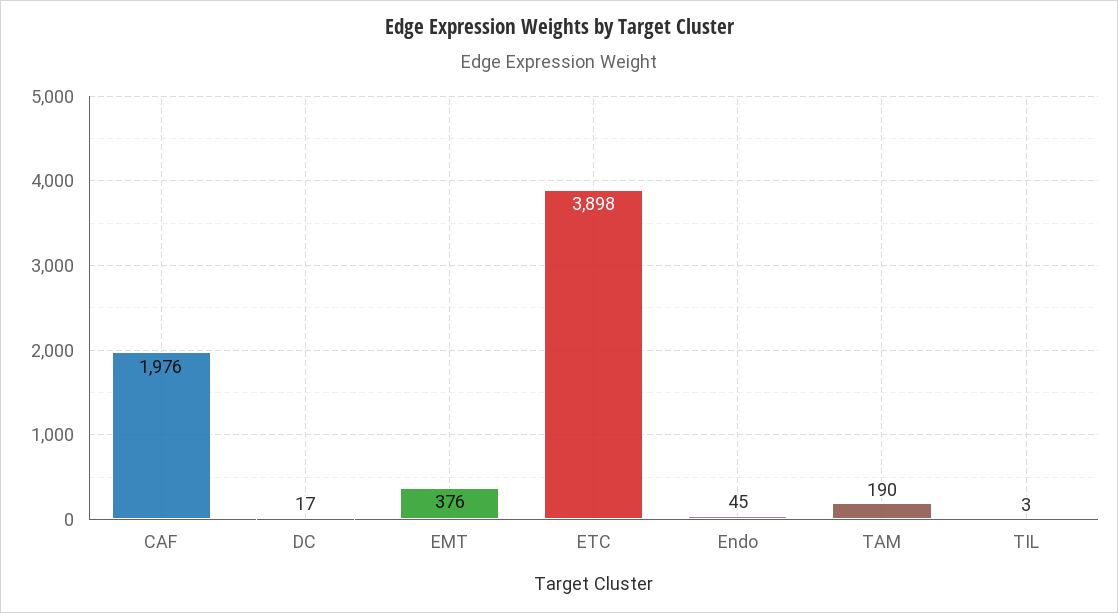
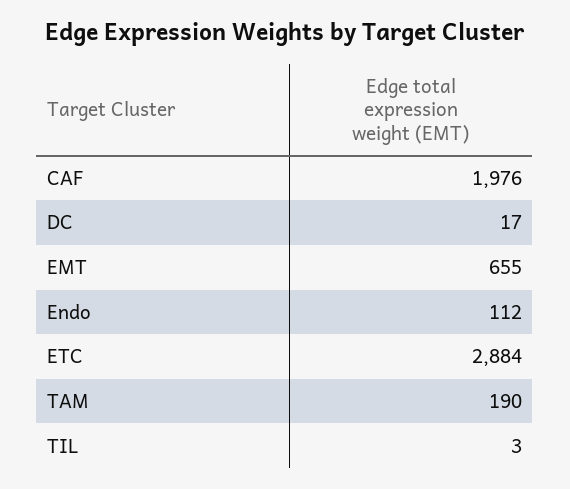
EMT: 376 -> 655
ETC: 3898 -> 2884
Endo: 45 -> 112

